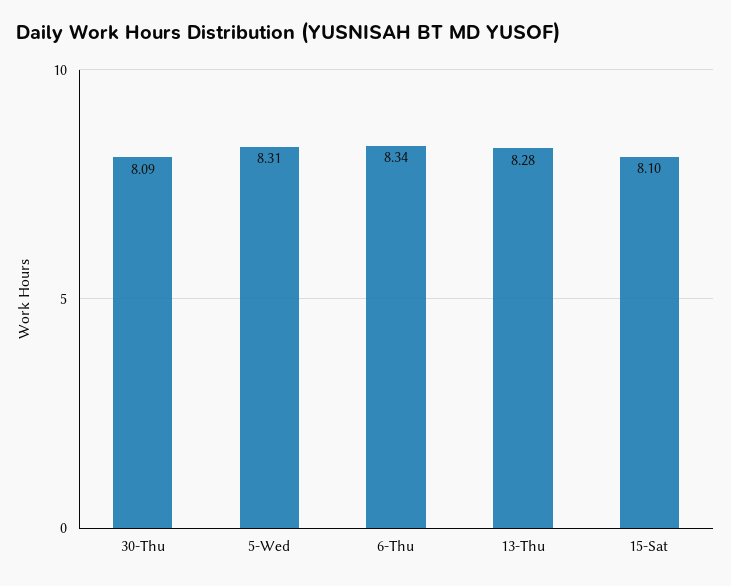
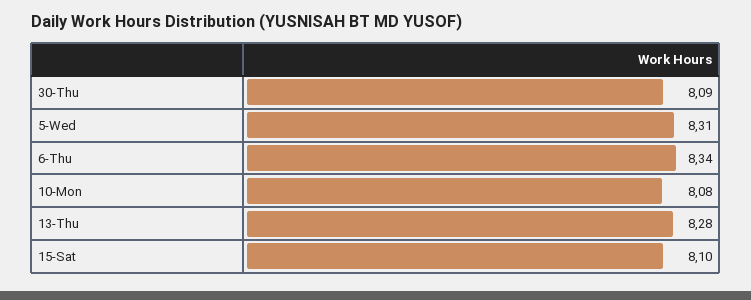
10-Mon: none -> 8.08

